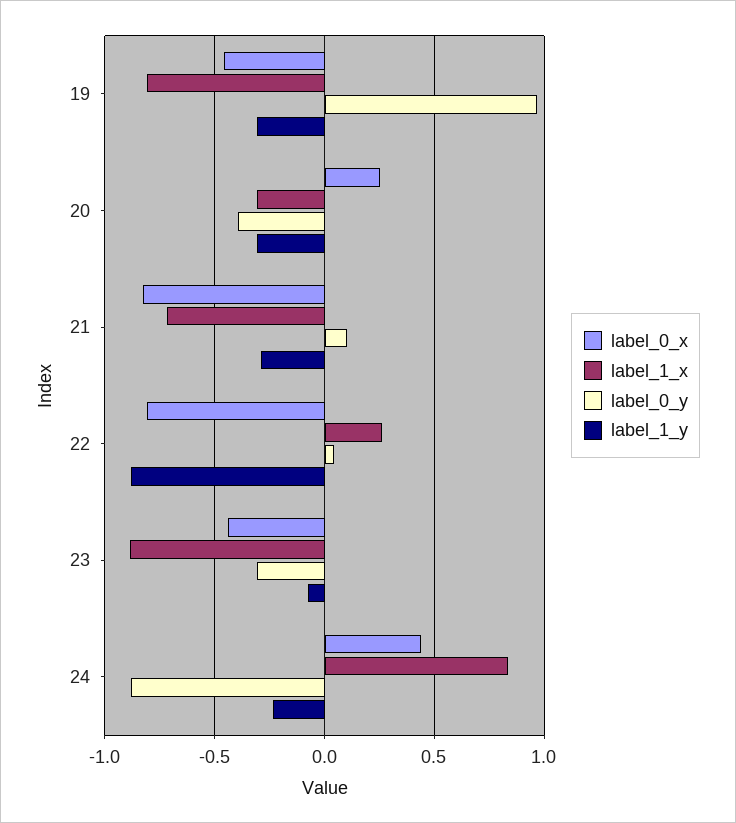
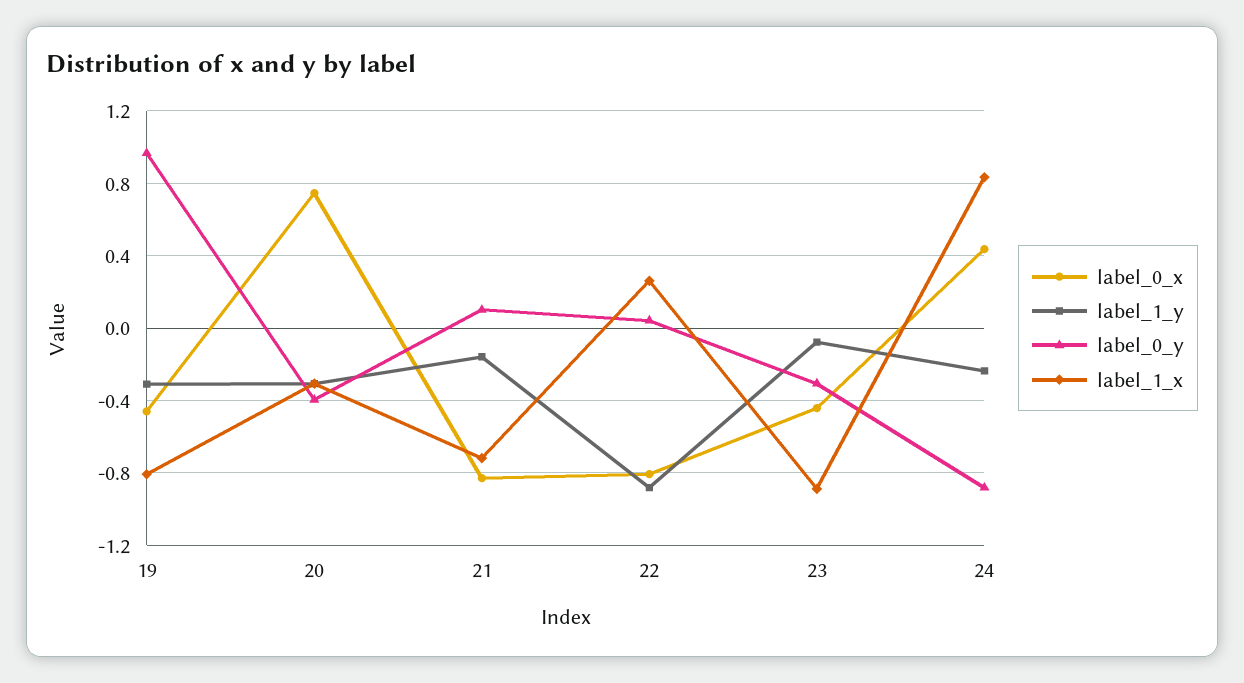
label_0_x, 20: 0.25 -> 0.75
label_1_y, 21: -0.3 -> -0.15

